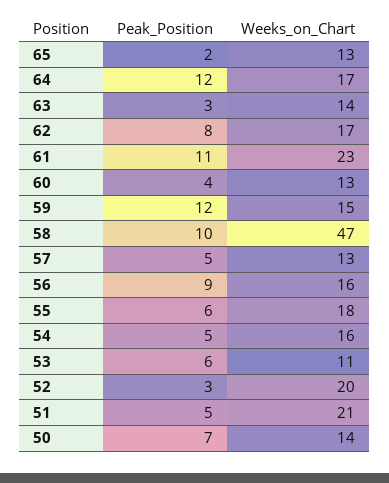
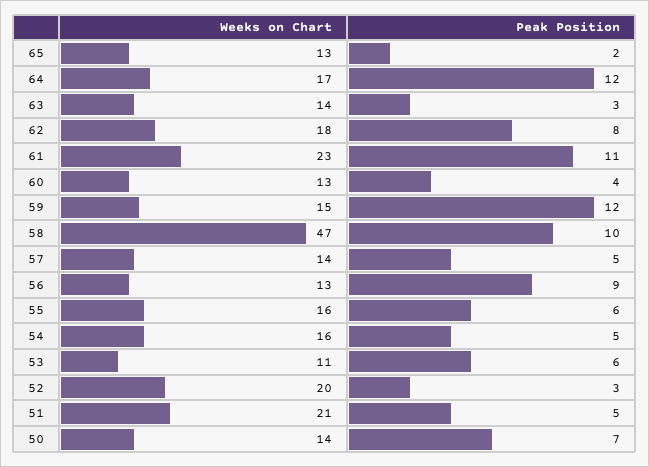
Weeks_on_Chart, 62: 17 -> 18
Weeks_on_Chart, 57: 13 -> 14
Weeks_on_Chart, 56: 16 -> 13
Weeks_on_Chart, 55: 18 -> 16

